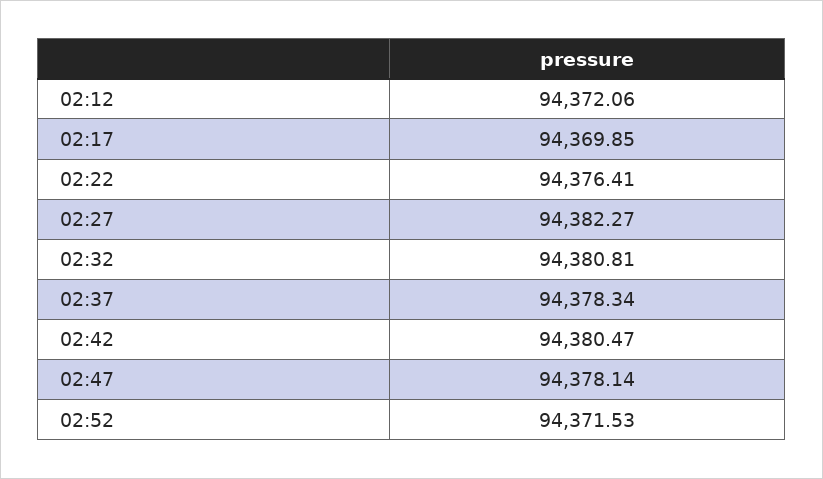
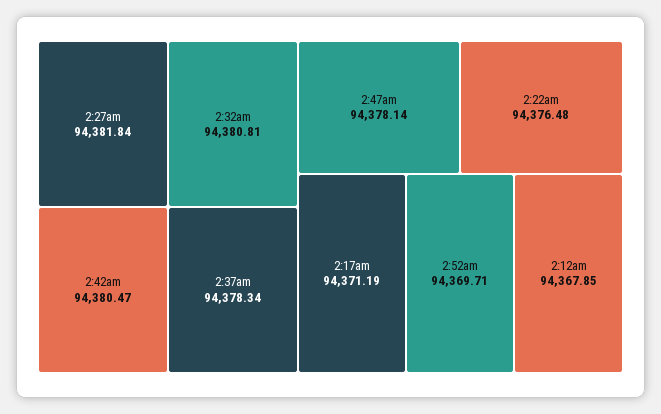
02:12: 94372.06 -> 94367.85
02:17: 94369.85 -> 94371.19
02:22: 94376.41 -> 94376.48
02:27: 94382.27 -> 94381.84
02:52: 94371.53 -> 94369.71

